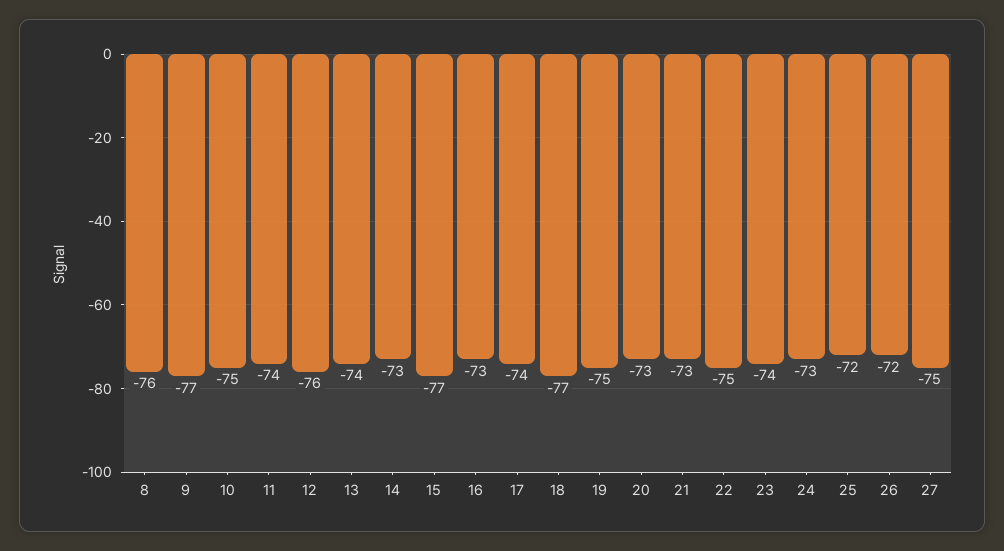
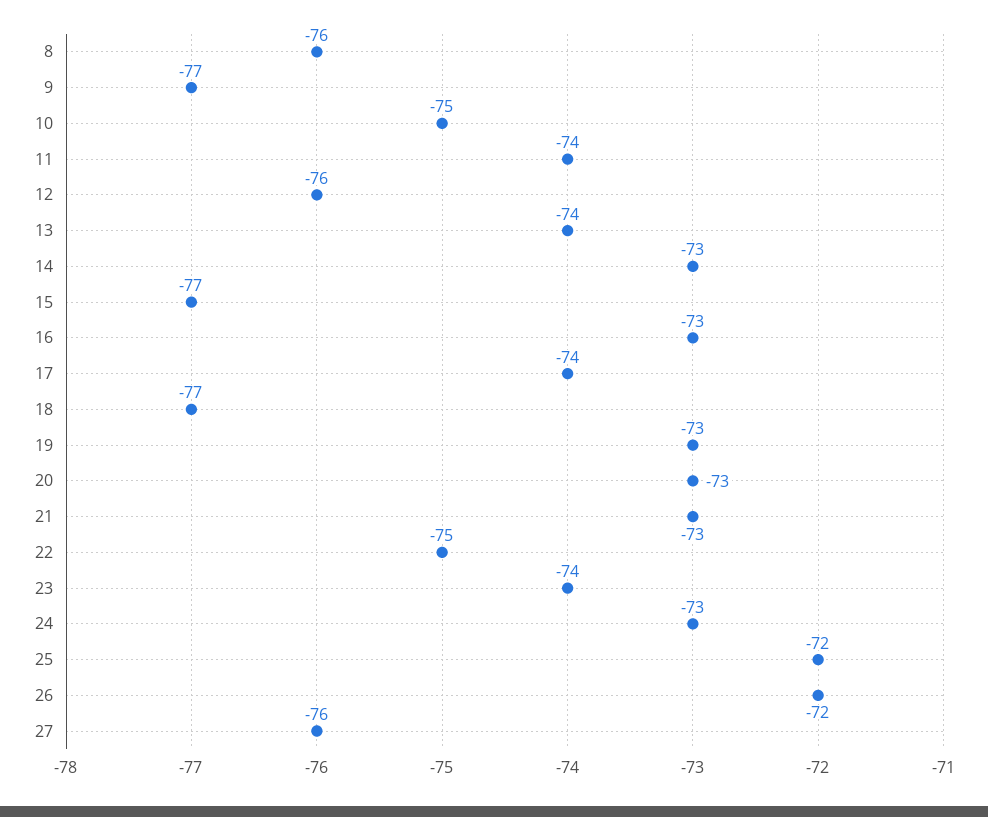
19: -75 -> -73
27: -75 -> -76

